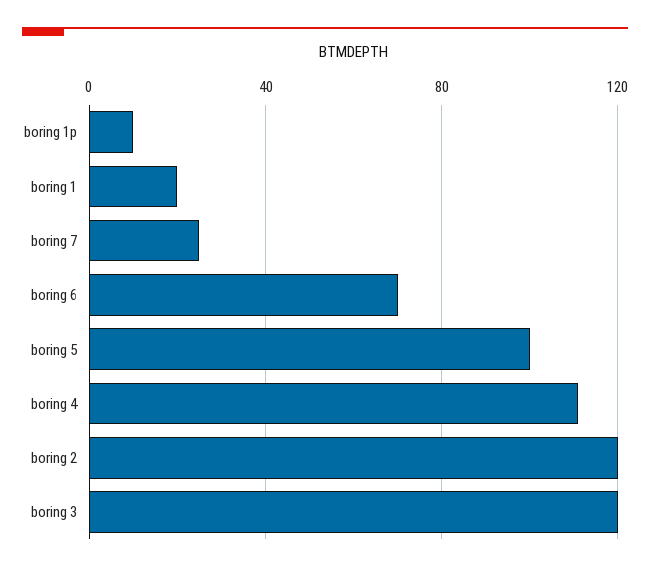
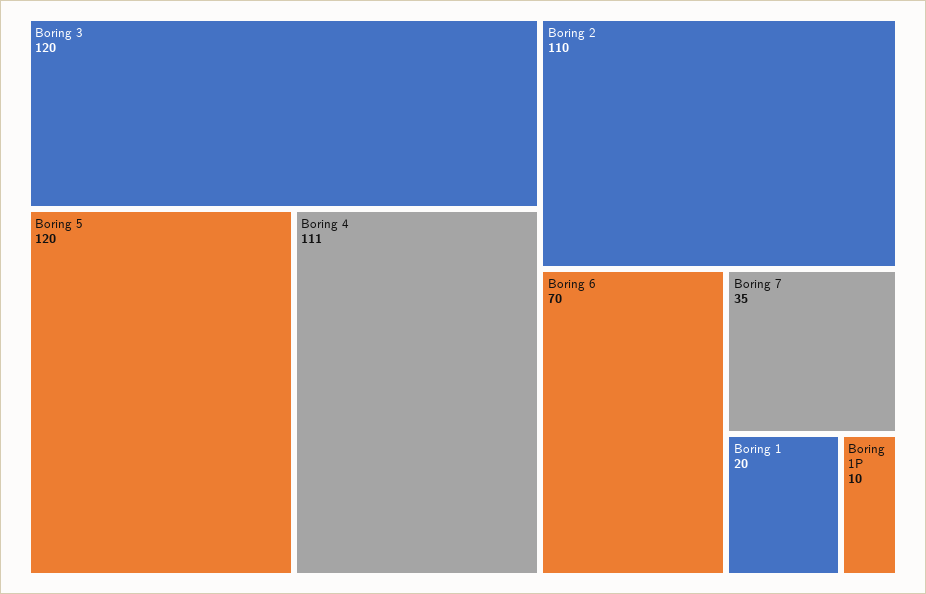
boring 7: 25 -> 35
boring 5: 100 -> 120
boring 2: 120 -> 110

